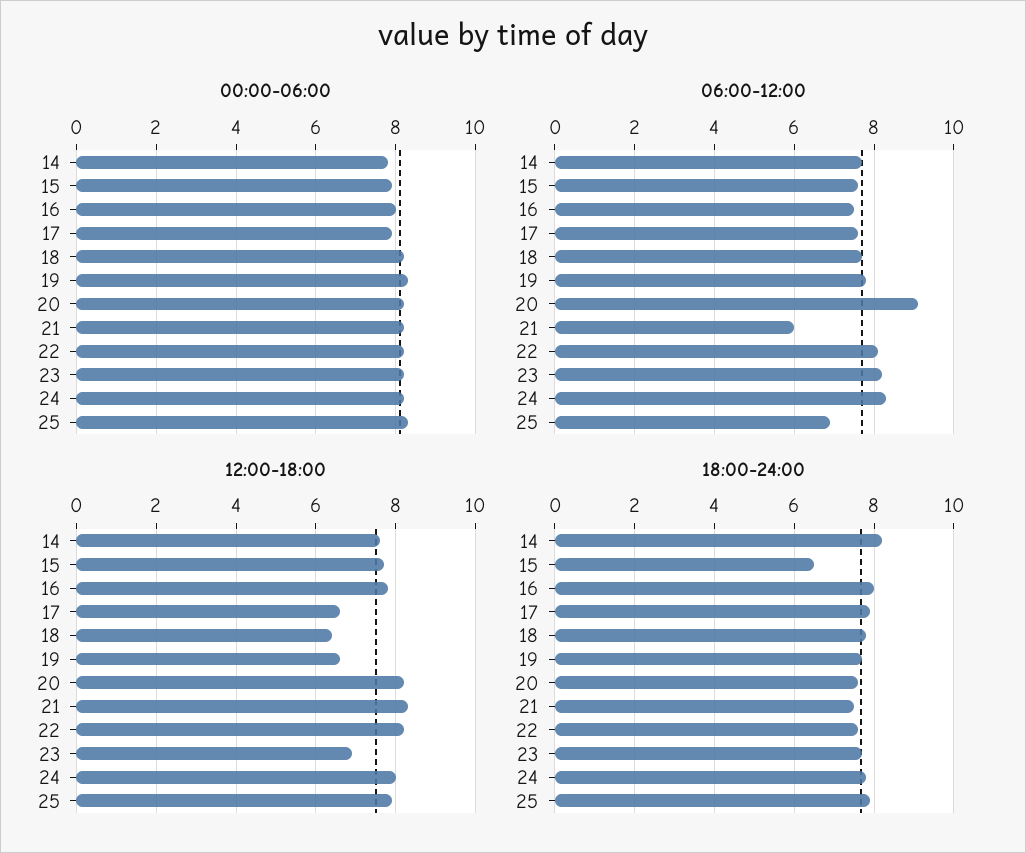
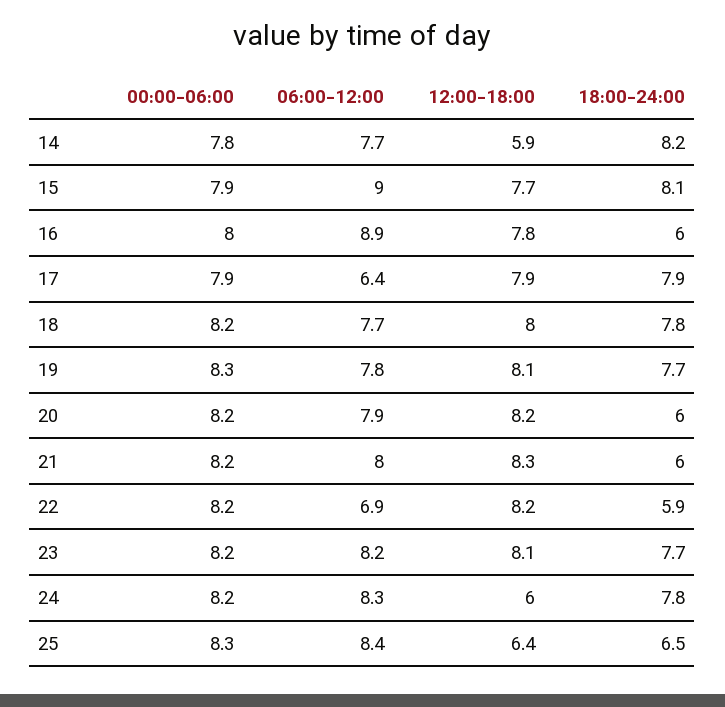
06:00-12:00, 15: 7.5 -> 9
06:00-12:00, 16: 7.5 -> 8.9
06:00-12:00, 17: 7.5 -> 6.4
06:00-12:00, 20: 9 -> 7.9
06:00-12:00, 21: 6 -> 8
06:00-12:00, 22: 8 -> 6.9
06:00-12:00, 25: 7 -> 8.4
12:00-18:00, 14: 7.5 -> 5.9
12:00-18:00, 17: 6.5 -> 7.9
12:00-18:00, 18: 6.5 -> 8
12:00-18:00, 19: 6.5 -> 8.1
12:00-18:00, 23: 7 -> 8.1
12:00-18:00, 24: 8 -> 6
12:00-18:00, 25: 8 -> 6.4
18:00-24:00, 15: 6.5 -> 8.1
18:00-24:00, 16: 8 -> 6
18:00-24:00, 20: 7.5 -> 6
18:00-24:00, 21: 7.5 -> 6
18:00-24:00, 22: 7.5 -> 5.9
18:00-24:00, 25: 8 -> 6.5

